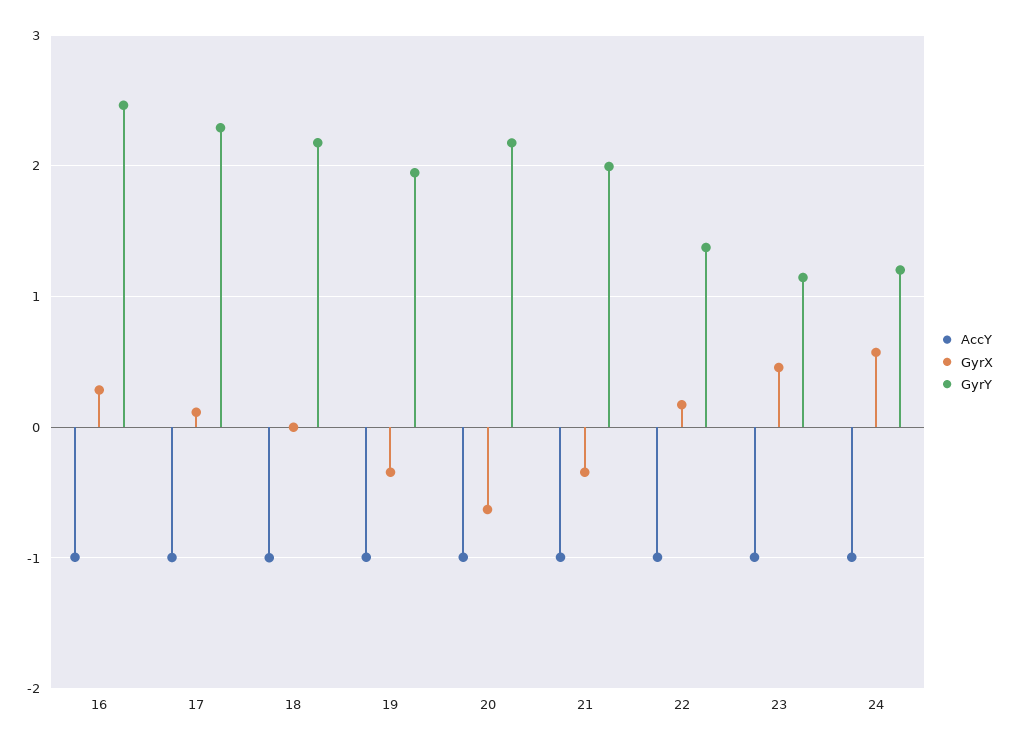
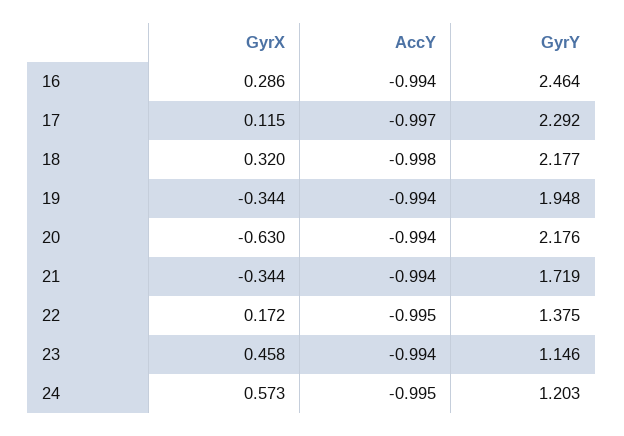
GyrX, 18: 0 -> 0.32
GyrY, 21: 2 -> 1.719

